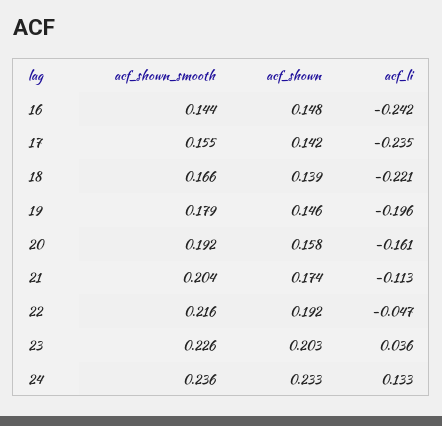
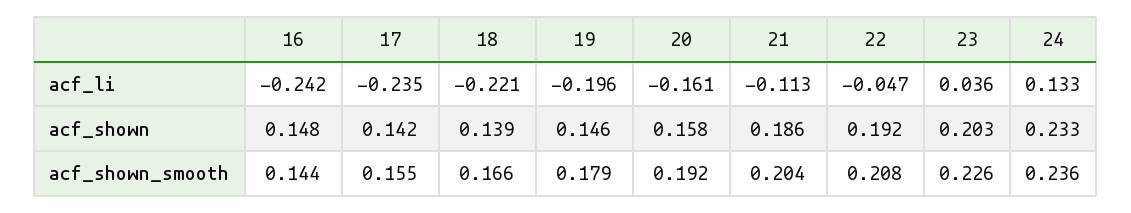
acf_shown, 21: 0.174 -> 0.186
acf_shown_smooth, 22: 0.216 -> 0.208

